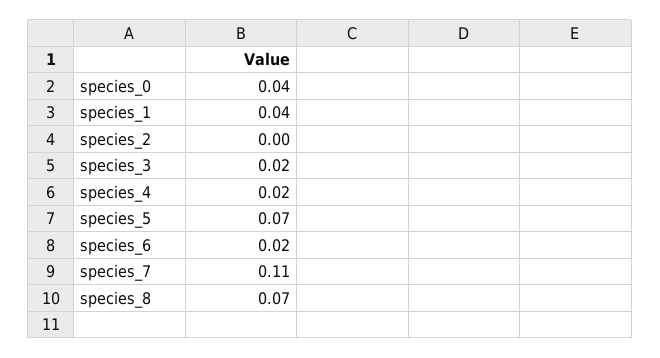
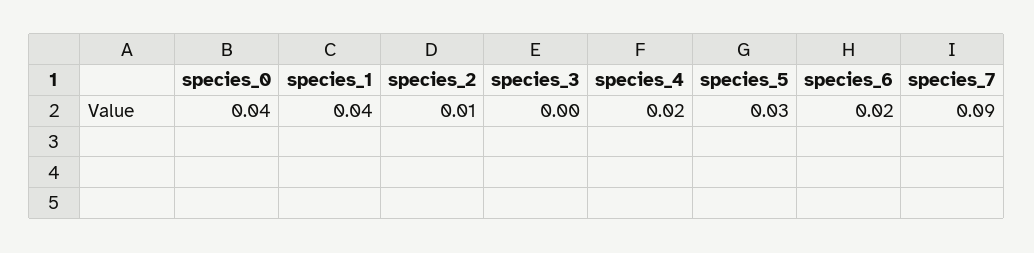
species_2: 0 -> 0.01
species_3: 0.02 -> 0
species_5: 0.07 -> 0.03
species_7: 0.11 -> 0.09
species_8: 0.07 -> none

